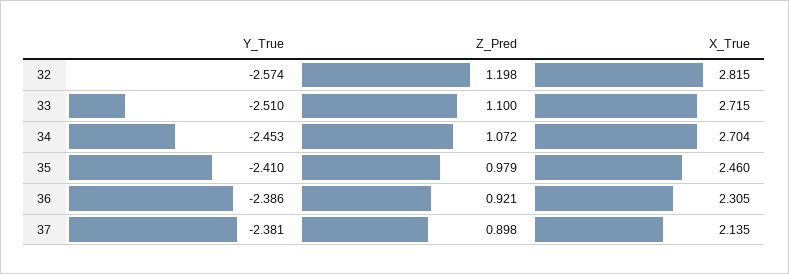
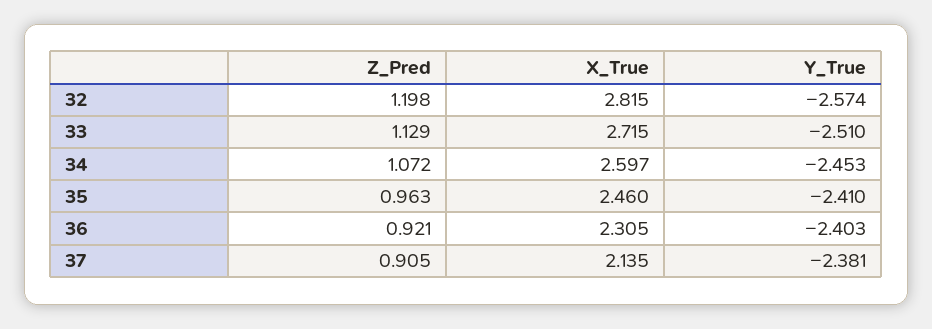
Z_Pred, 33: 1.1 -> 1.129
X_True, 34: 2.704 -> 2.597
Z_Pred, 35: 0.979 -> 0.963
Y_True, 36: -2.386 -> -2.403
Z_Pred, 37: 0.898 -> 0.905

